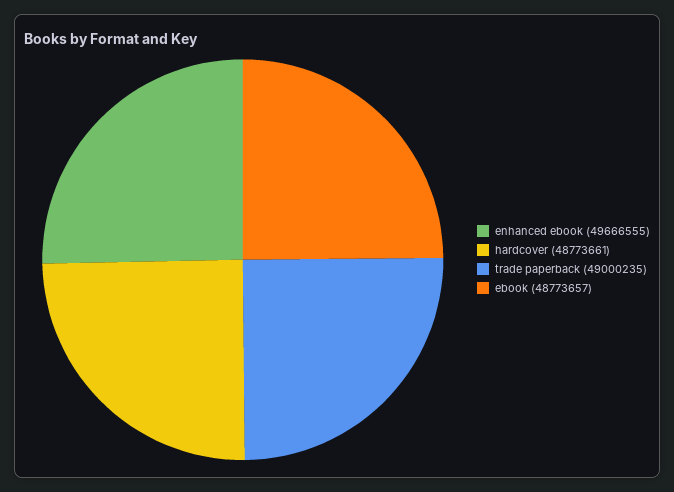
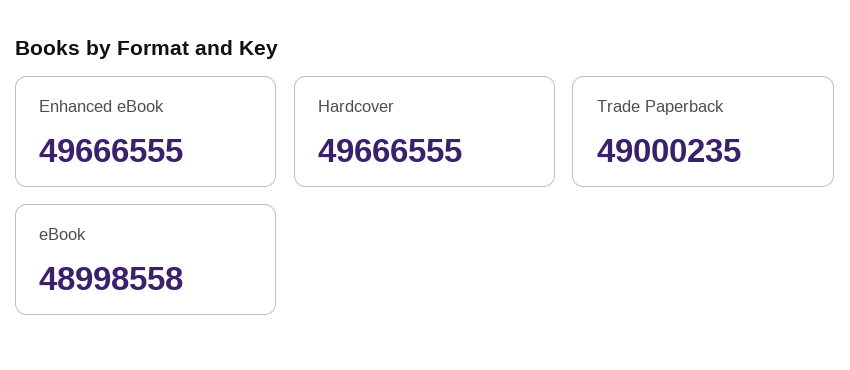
hardcover: 48773661 -> 49666555
ebook: 48773657 -> 48998558

